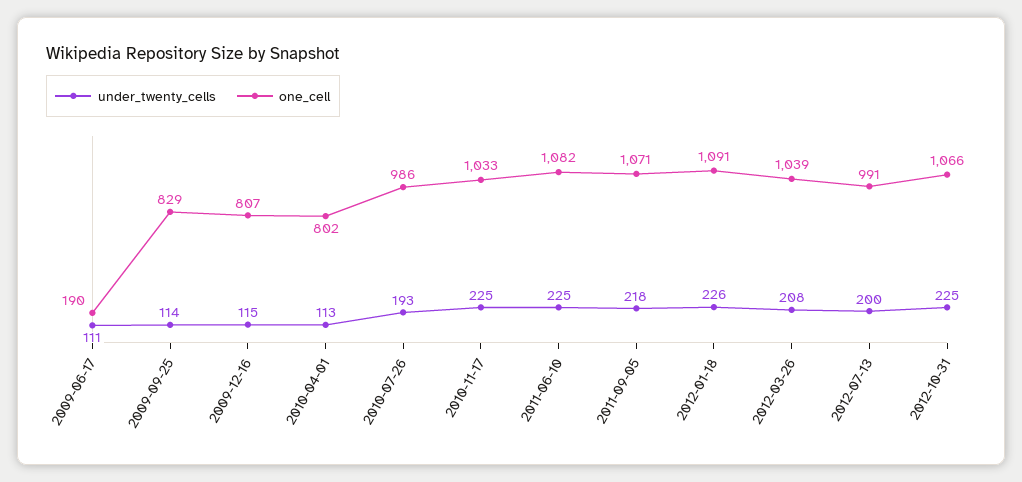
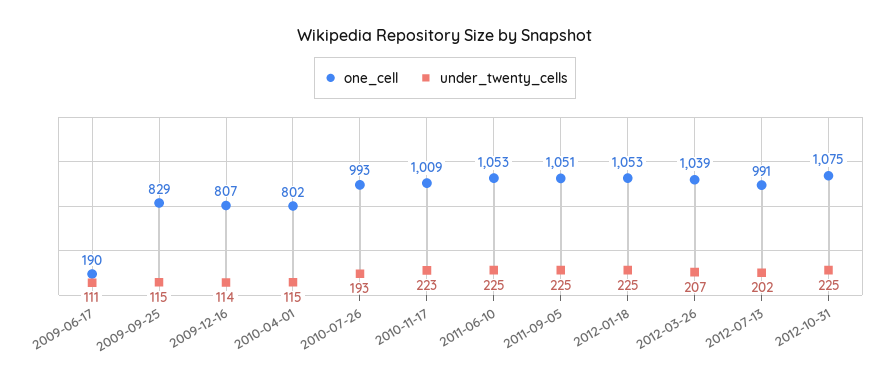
under_twenty_cells, 2009-09-25: 114 -> 115
under_twenty_cells, 2009-12-16: 115 -> 114
under_twenty_cells, 2010-04-01: 113 -> 115
one_cell, 2010-07-26: 986 -> 993
under_twenty_cells, 2010-11-17: 225 -> 223
one_cell, 2010-11-17: 1033 -> 1009
one_cell, 2011-06-10: 1082 -> 1053
under_twenty_cells, 2011-09-05: 218 -> 225
one_cell, 2011-09-05: 1071 -> 1051
under_twenty_cells, 2012-01-18: 226 -> 225
one_cell, 2012-01-18: 1091 -> 1053
under_twenty_cells, 2012-03-26: 208 -> 207
under_twenty_cells, 2012-07-13: 200 -> 202
one_cell, 2012-10-31: 1066 -> 1075

